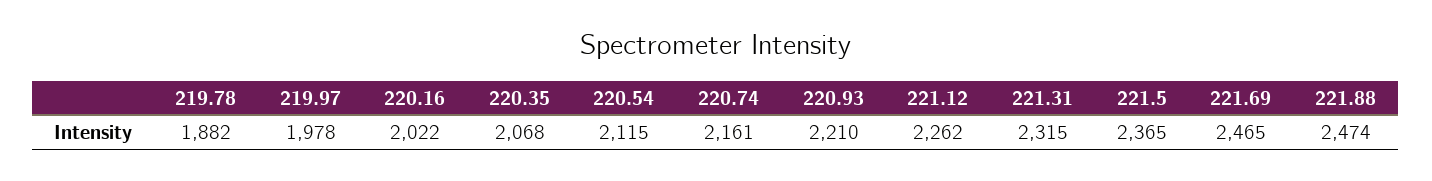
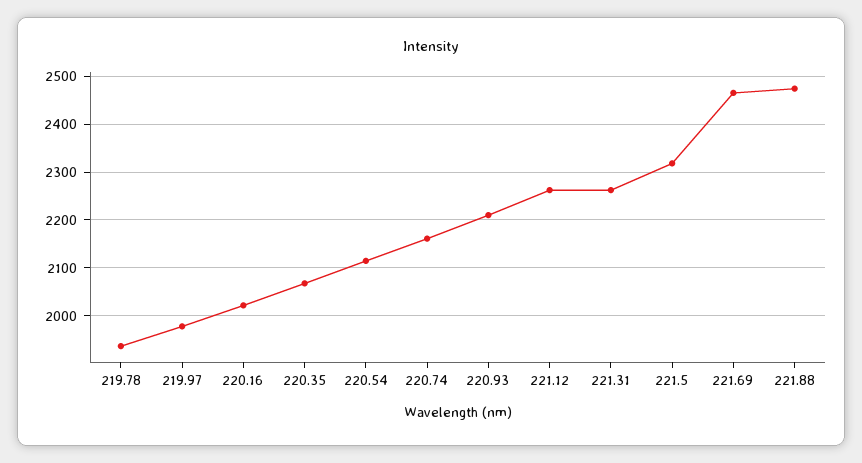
219.78: 1882 -> 1940
221.31: 2315 -> 2260
221.5: 2365 -> 2320

